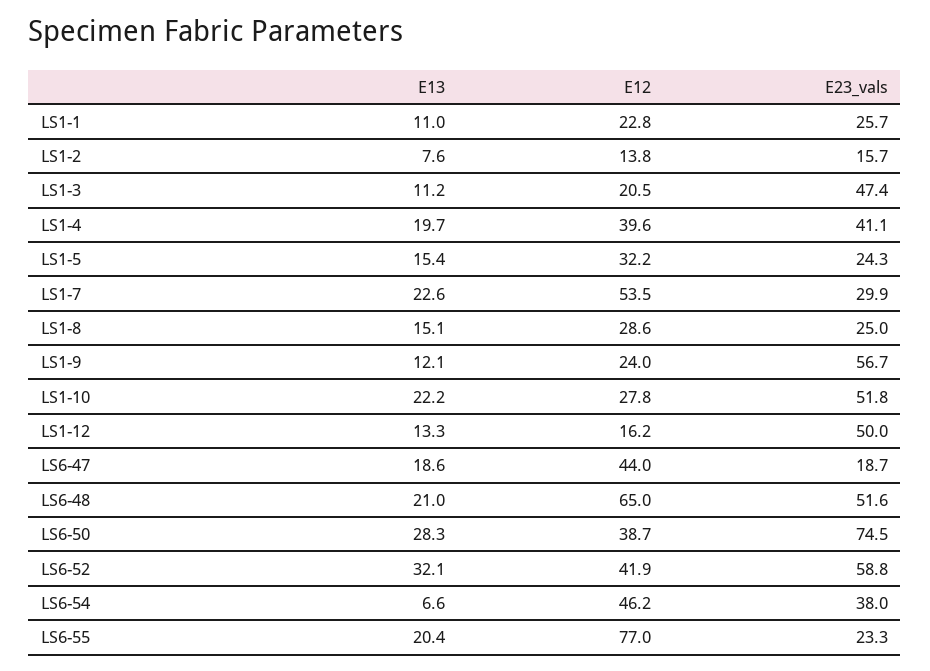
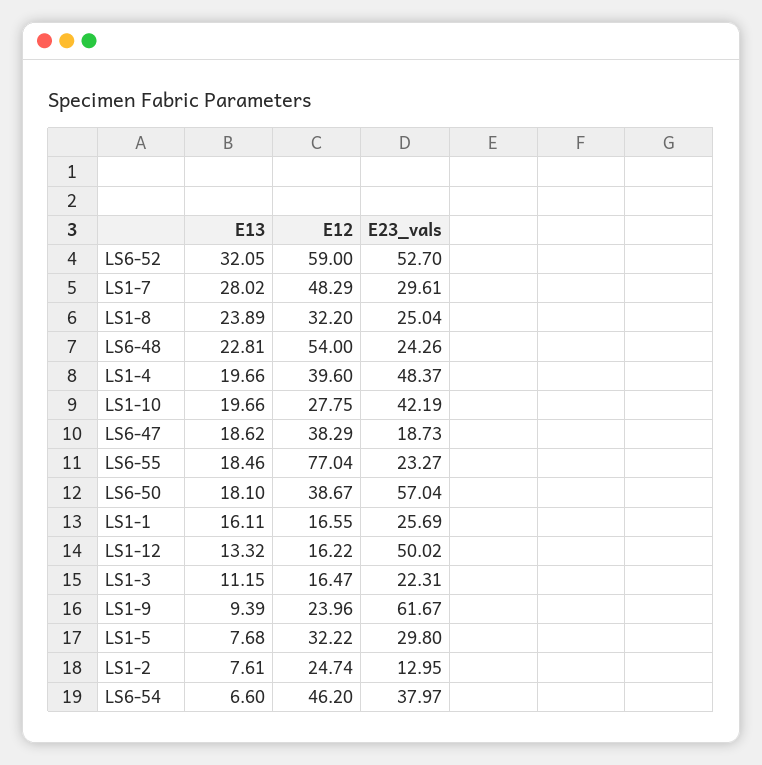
E13, LS1-1: 11 -> 16.11
E12, LS1-1: 22.8 -> 16.55
E12, LS1-2: 13.8 -> 24.74
E23_vals, LS1-2: 15.7 -> 12.95
E12, LS1-3: 20.5 -> 16.47
E23_vals, LS1-3: 47.4 -> 22.31
E23_vals, LS1-4: 41.1 -> 48.37
E13, LS1-5: 15.4 -> 7.68
E23_vals, LS1-5: 24.3 -> 29.8
E13, LS1-7: 22.6 -> 28.02
E12, LS1-7: 53.5 -> 48.29
E23_vals, LS1-7: 29.9 -> 29.61
E13, LS1-8: 15.1 -> 23.89
E12, LS1-8: 28.6 -> 32.2
E13, LS1-9: 12.1 -> 9.39
E23_vals, LS1-9: 56.7 -> 61.67
E13, LS1-10: 22.2 -> 19.66
E23_vals, LS1-10: 51.8 -> 42.19
E12, LS6-47: 44 -> 38.29
E13, LS6-48: 21 -> 22.81
E12, LS6-48: 65 -> 54
E23_vals, LS6-48: 51.6 -> 24.26
E13, LS6-50: 28.3 -> 18.1
E23_vals, LS6-50: 74.5 -> 57.04
E12, LS6-52: 41.9 -> 59
E23_vals, LS6-52: 58.8 -> 52.7
E13, LS6-55: 20.4 -> 18.46

